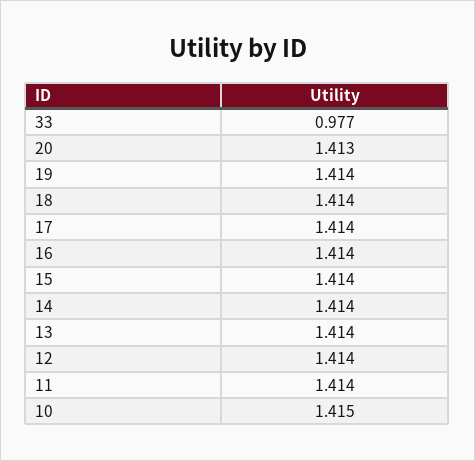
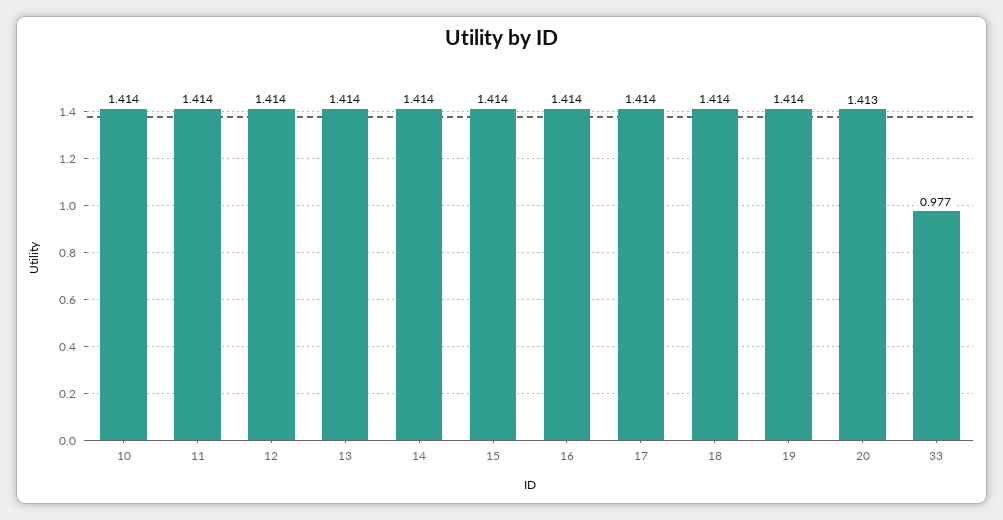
10: 1.415 -> 1.414

